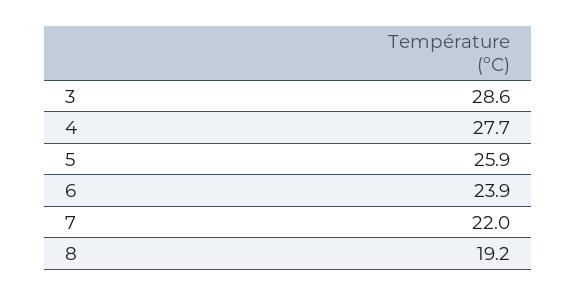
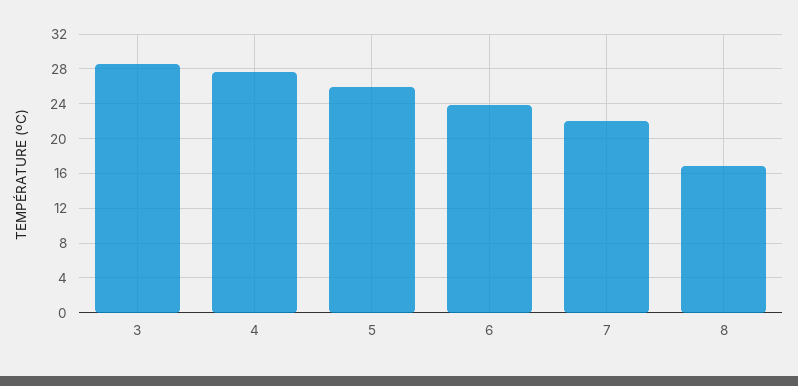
8: 19.2 -> 17

